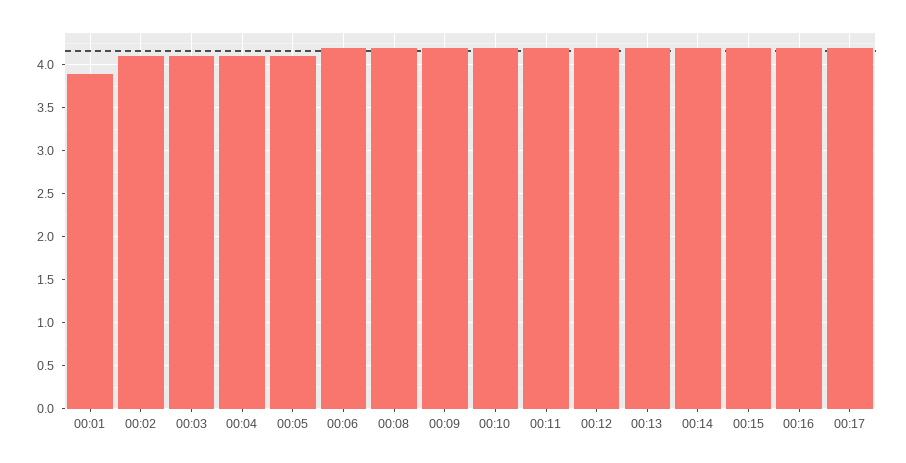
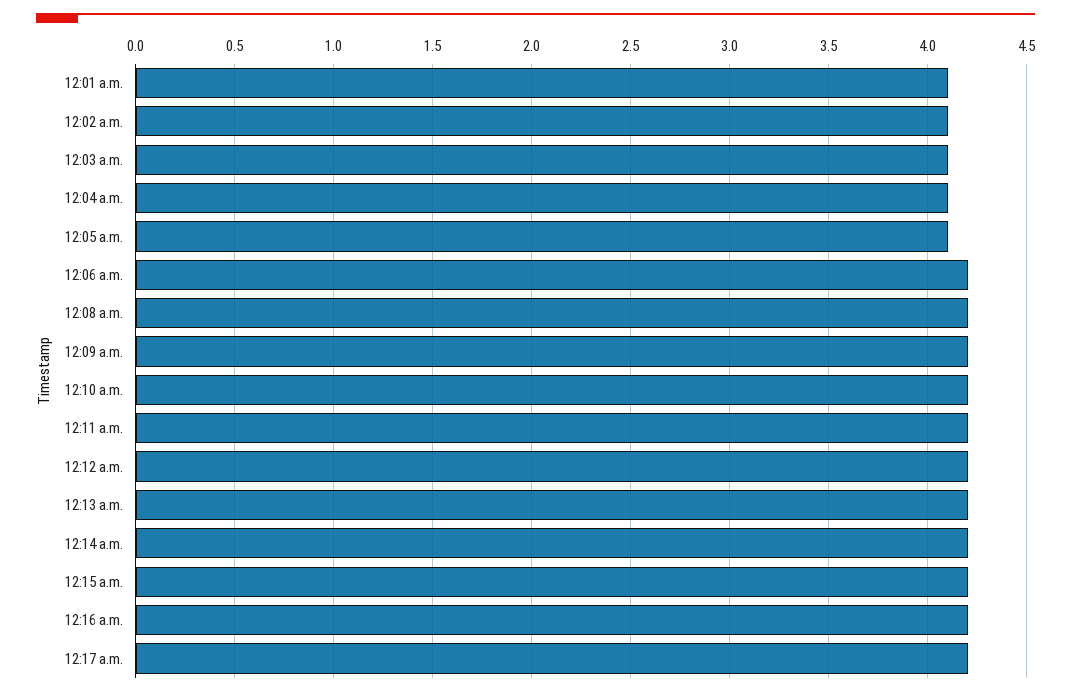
00:01: 3.9 -> 4.1

